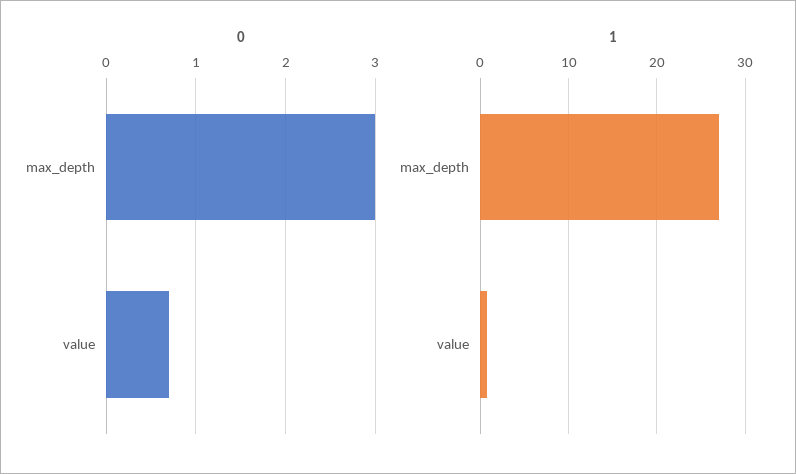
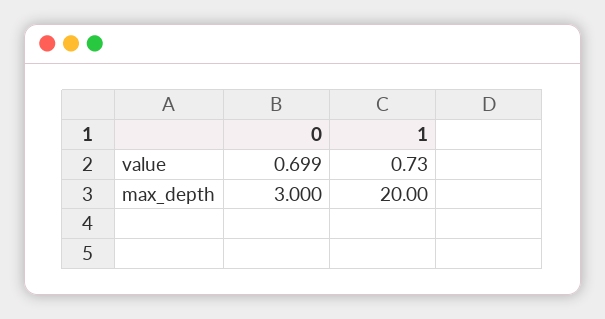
1, max_depth: 27 -> 20

